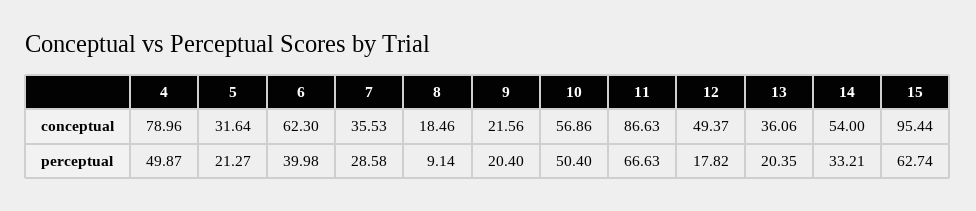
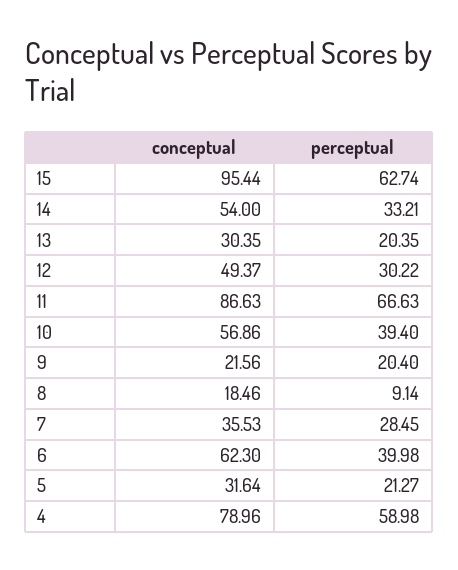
13, conceptual: 36.06 -> 30.35
4, perceptual: 49.87 -> 58.98
7, perceptual: 28.58 -> 28.45
10, perceptual: 50.4 -> 39.4
12, perceptual: 17.82 -> 30.22

